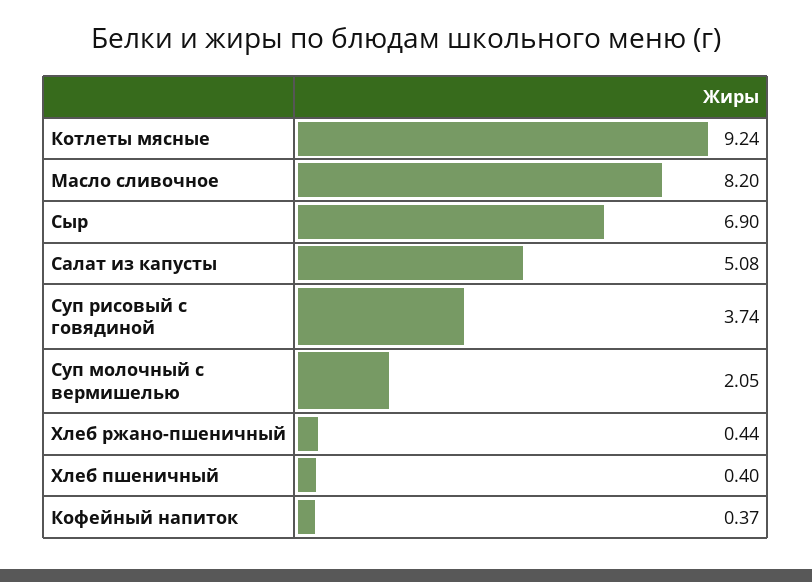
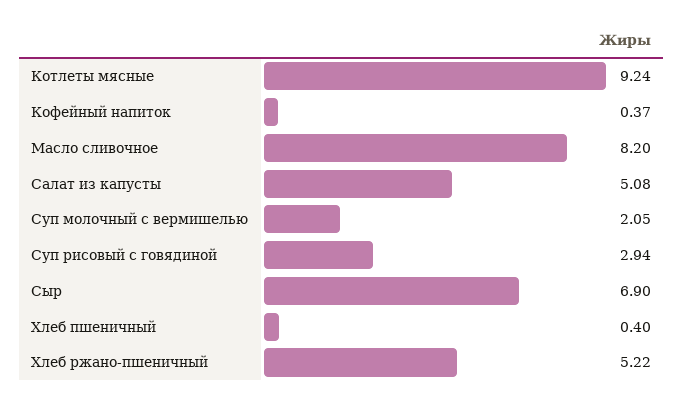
Суп рисовый с говядиной: 3.74 -> 2.94
Хлеб ржано-пшеничный: 0.44 -> 5.22

